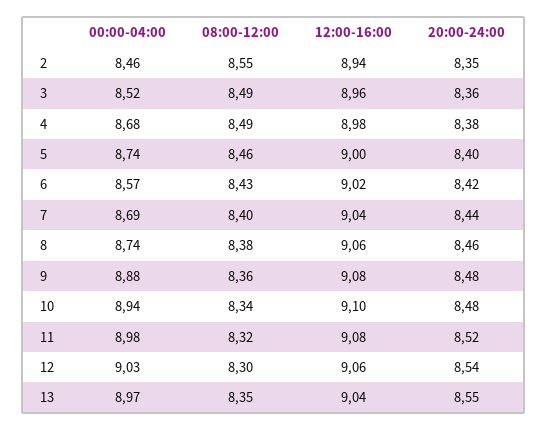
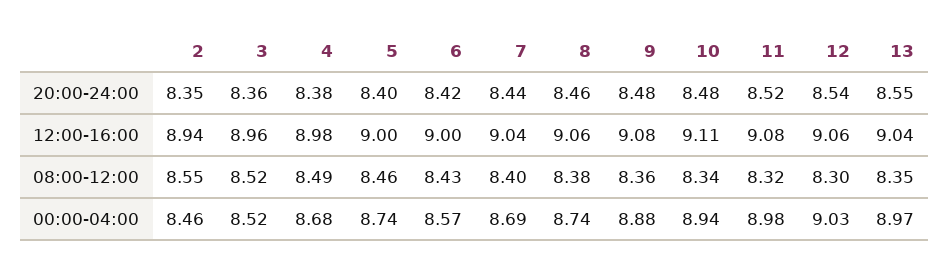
08:00-12:00, 3: 8.49 -> 8.52
12:00-16:00, 6: 9.02 -> 9
12:00-16:00, 10: 9.1 -> 9.11

